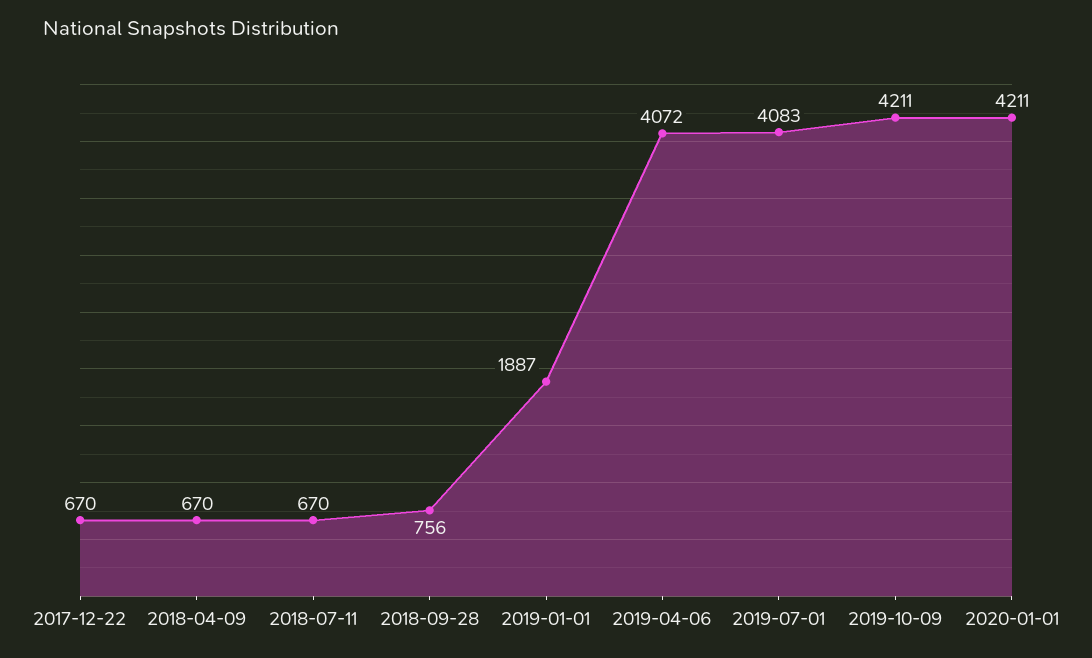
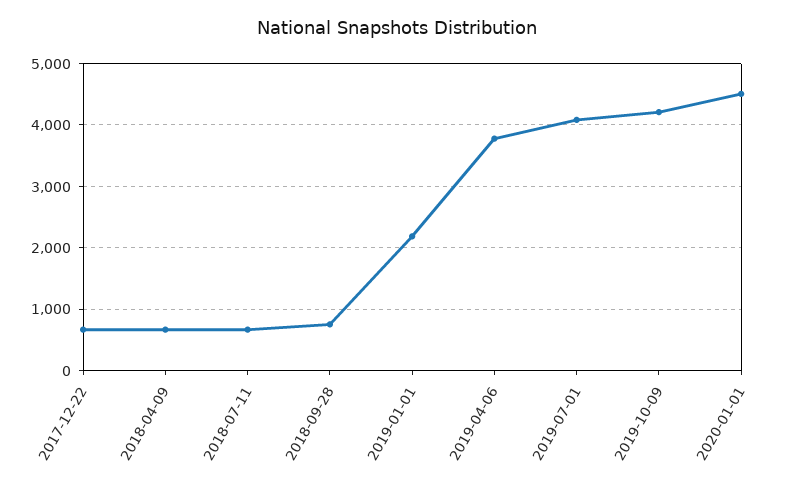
2019-01-01: 1887 -> 2200
2019-04-06: 4072 -> 3800
2020-01-01: 4211 -> 4500

